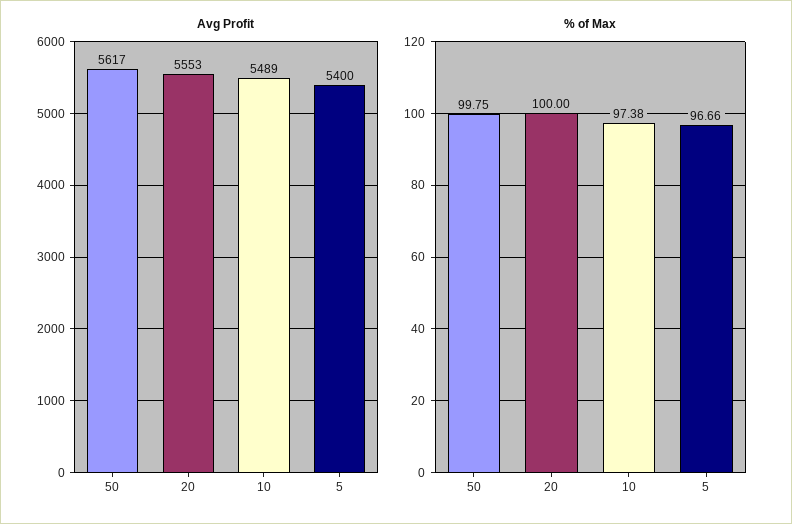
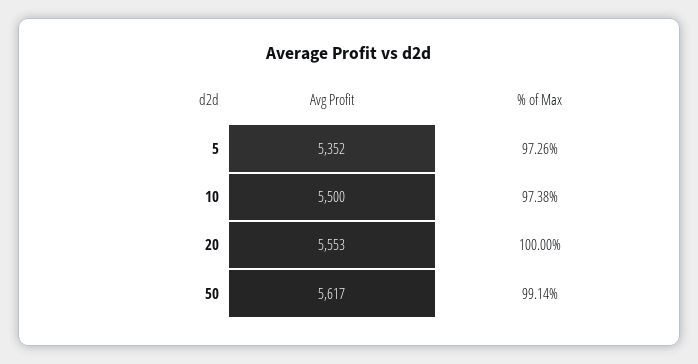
Avg Profit, 10: 5489 -> 5500
Avg Profit, 5: 5400 -> 5352
% of Max, 50: 99.75 -> 99.14
% of Max, 5: 96.66 -> 97.26

